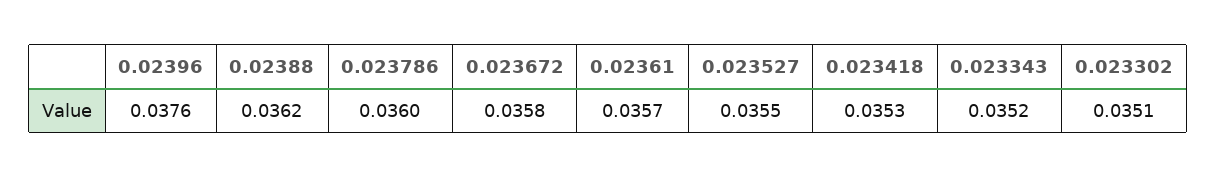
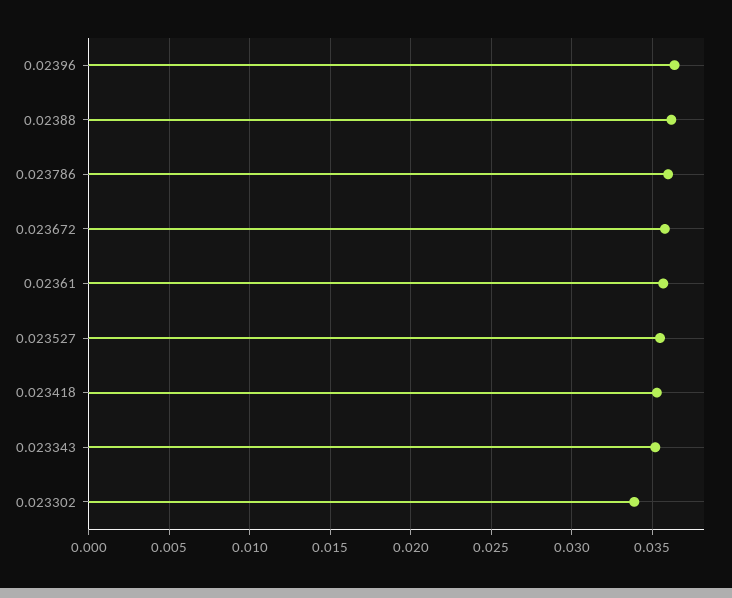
0.02396: 0.0376 -> 0.0365
0.023302: 0.0351 -> 0.034

